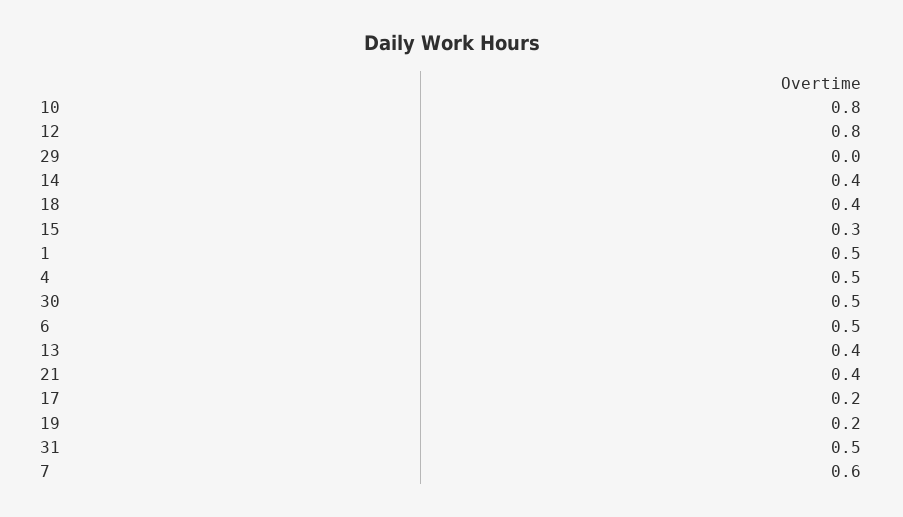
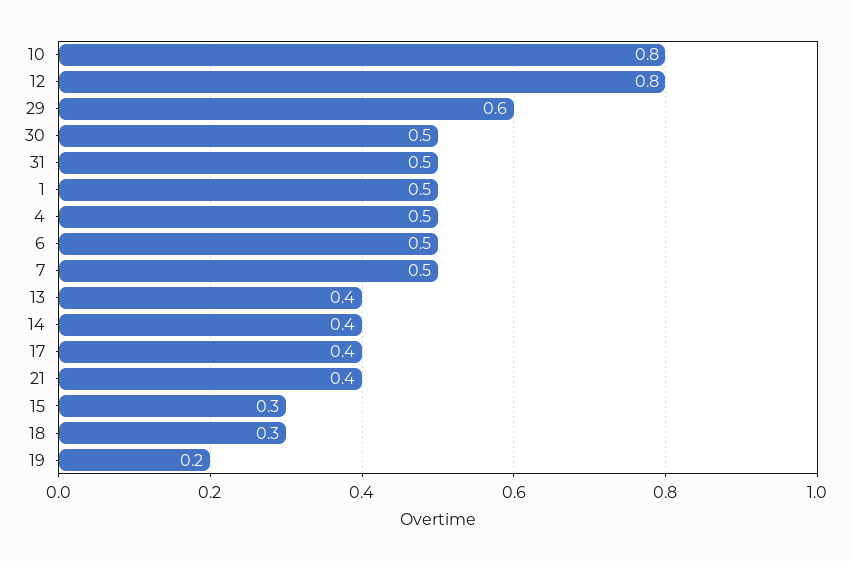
29: 0 -> 0.6
18: 0.4 -> 0.3
17: 0.2 -> 0.4
7: 0.6 -> 0.5

